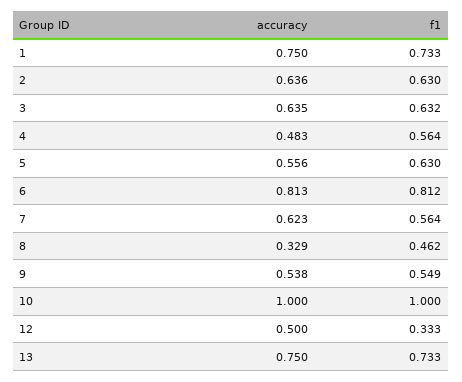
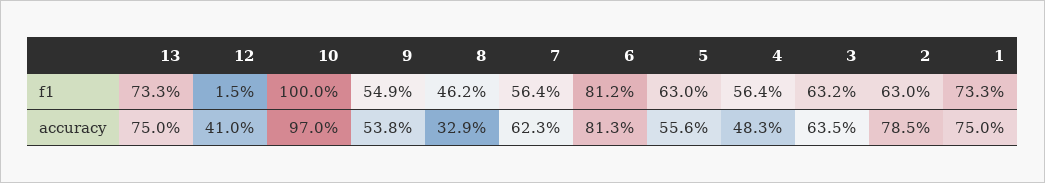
accuracy, 2: 0.636 -> 0.785
accuracy, 10: 1 -> 0.97
accuracy, 12: 0.5 -> 0.41
f1, 12: 0.333 -> 0.015

